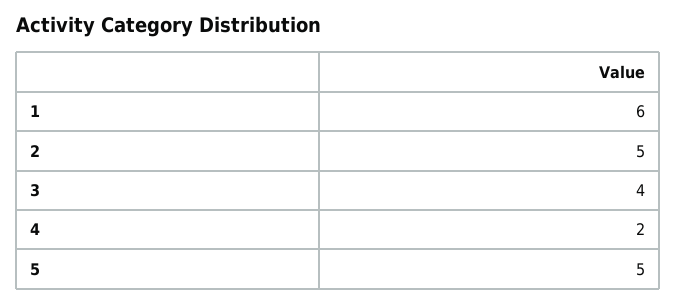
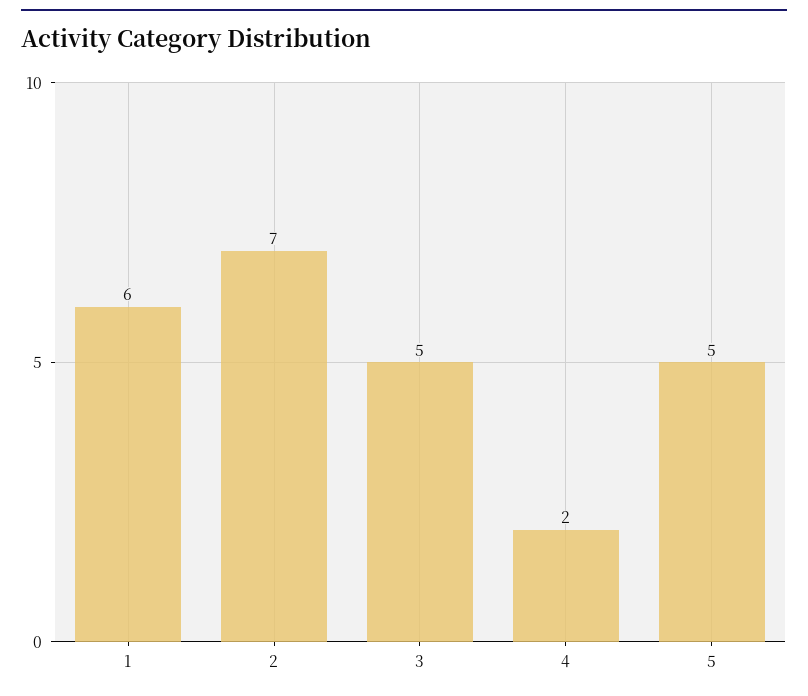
2: 5 -> 7
3: 4 -> 5

